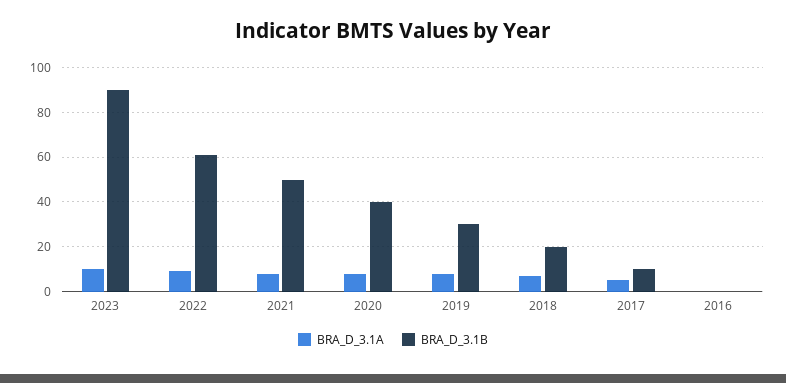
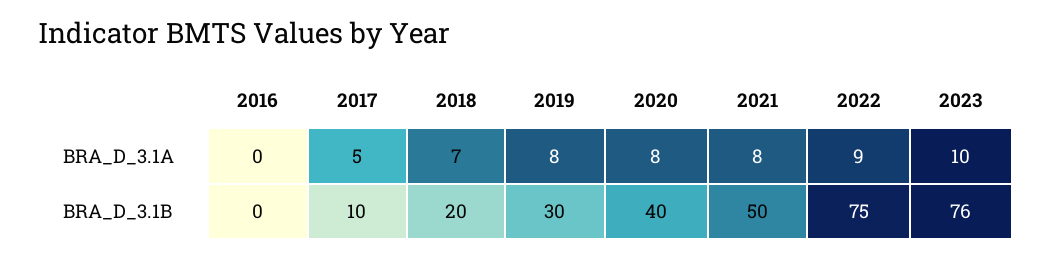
BRA_D_3.1B, 2023: 90 -> 76
BRA_D_3.1B, 2022: 60 -> 75

